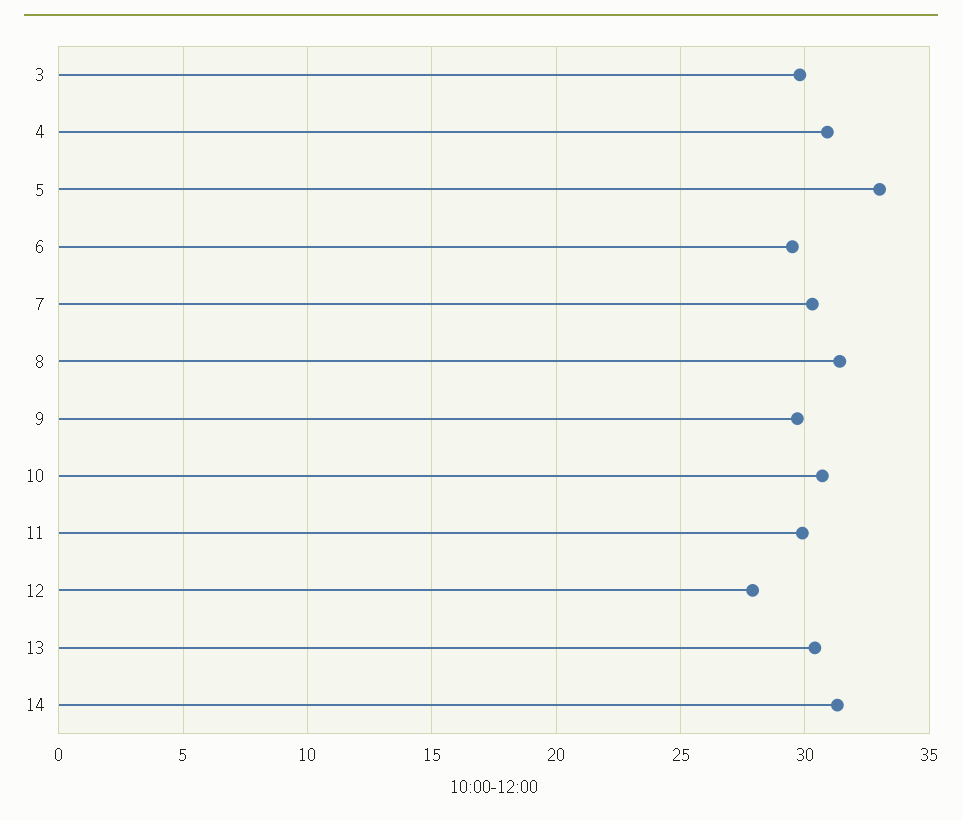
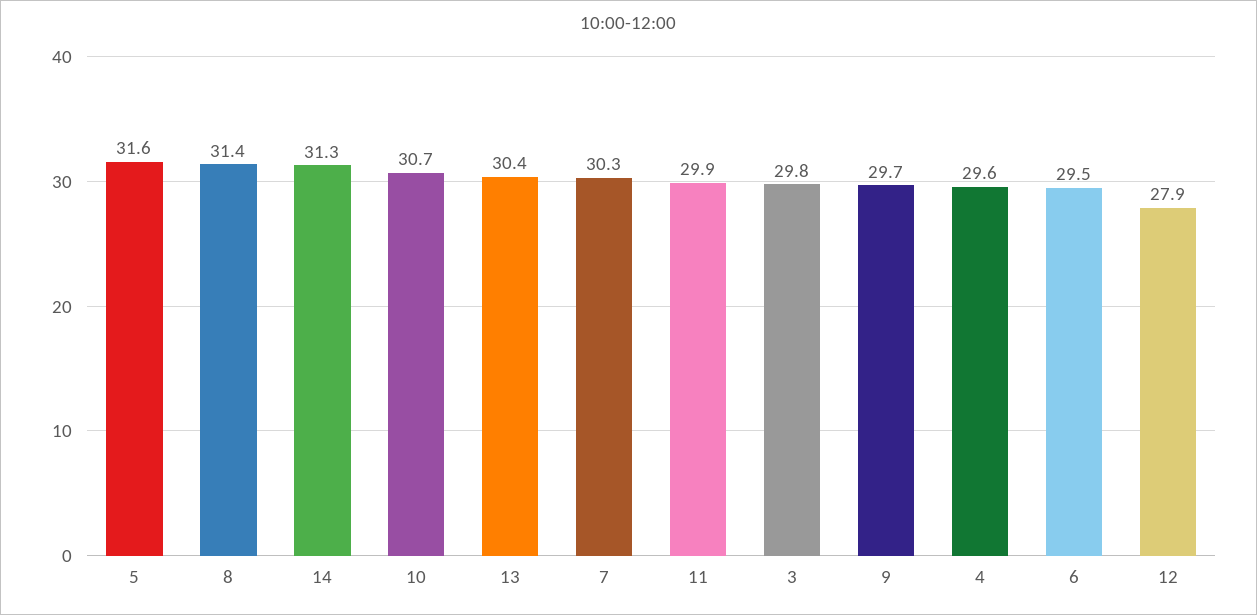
4: 31 -> 29.6
5: 33 -> 31.6

